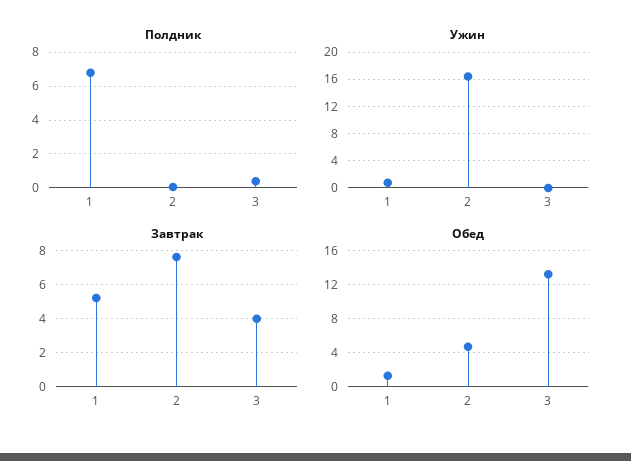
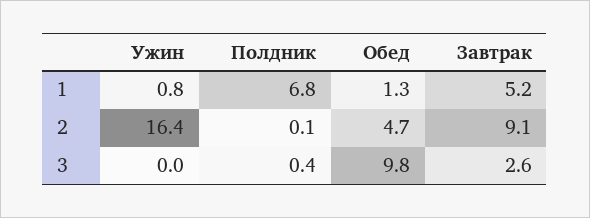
Завтрак, 2: 7.5 -> 9.1
Завтрак, 3: 4 -> 2.6
Обед, 3: 13 -> 9.8

